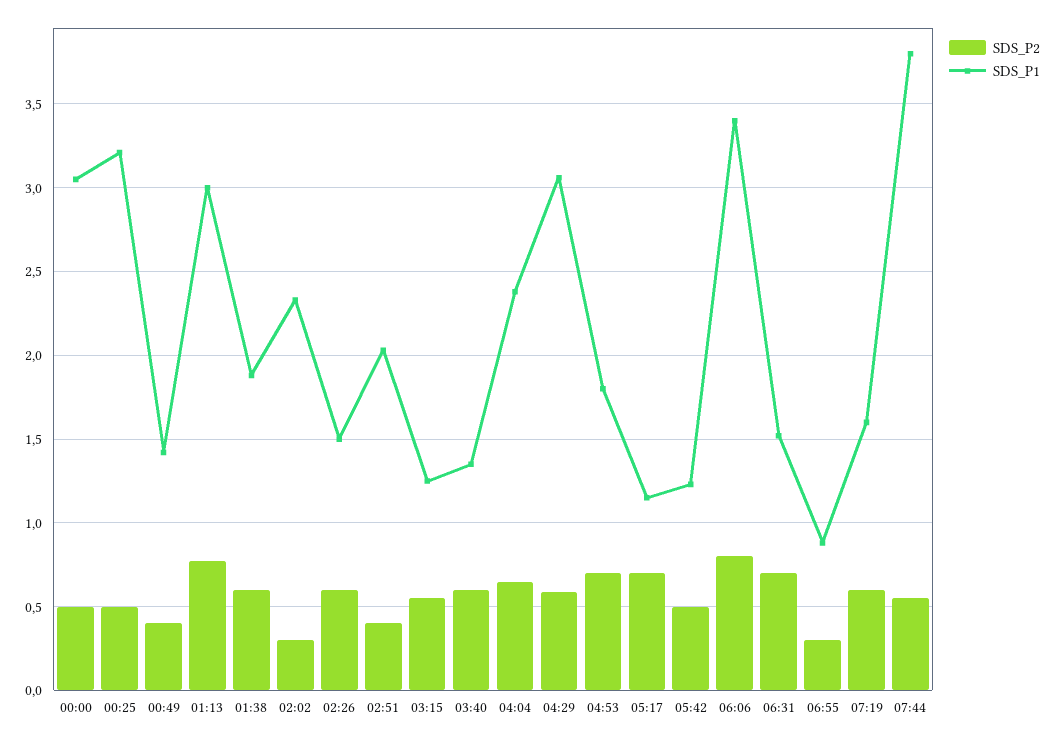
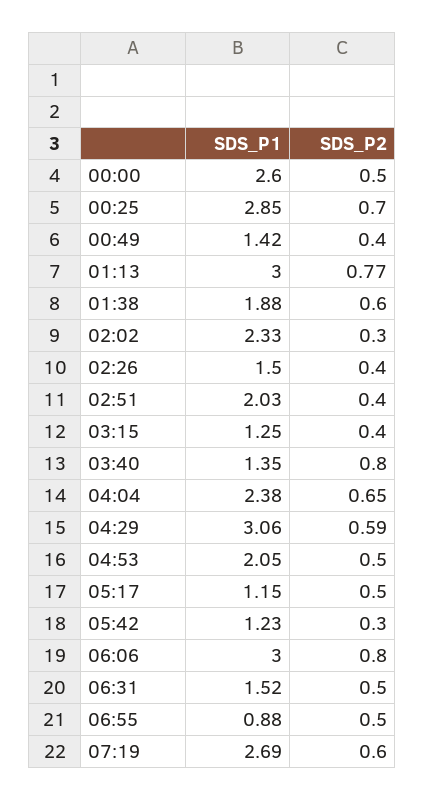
SDS_P1, 00:00: 3.05 -> 2.6
SDS_P2, 00:25: 0.5 -> 0.7
SDS_P1, 00:25: 3.2 -> 2.85
SDS_P2, 02:26: 0.6 -> 0.4
SDS_P2, 03:15: 0.55 -> 0.4
SDS_P2, 03:40: 0.6 -> 0.8
SDS_P2, 04:53: 0.7 -> 0.5
SDS_P1, 04:53: 1.8 -> 2.05
SDS_P2, 05:17: 0.7 -> 0.5
SDS_P2, 05:42: 0.5 -> 0.3
SDS_P1, 06:06: 3.4 -> 3
SDS_P2, 06:31: 0.7 -> 0.5
SDS_P2, 06:55: 0.3 -> 0.5
SDS_P1, 07:19: 1.6 -> 2.69
SDS_P2, 07:44: 0.55 -> none
SDS_P1, 07:44: 3.8 -> none

